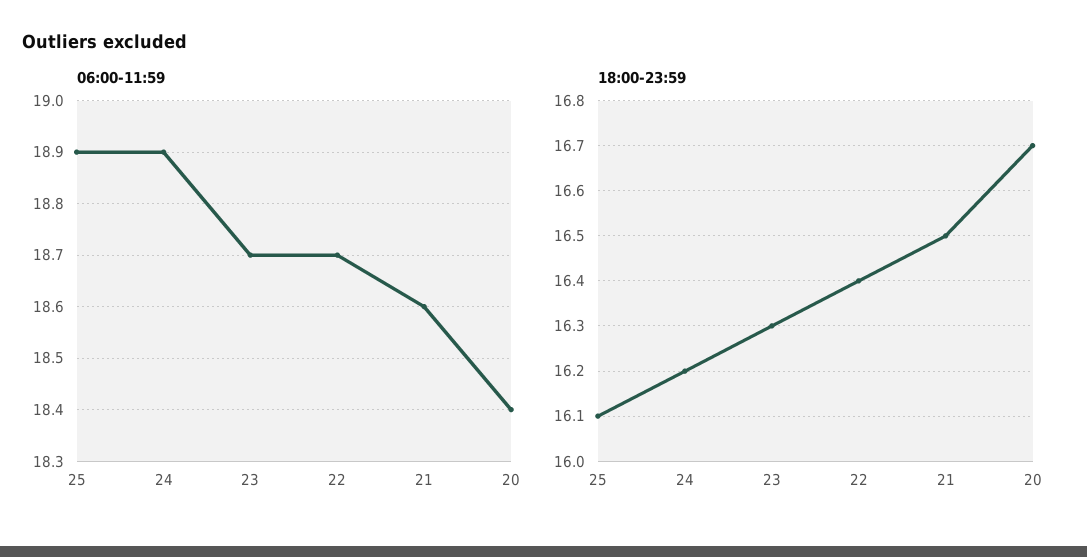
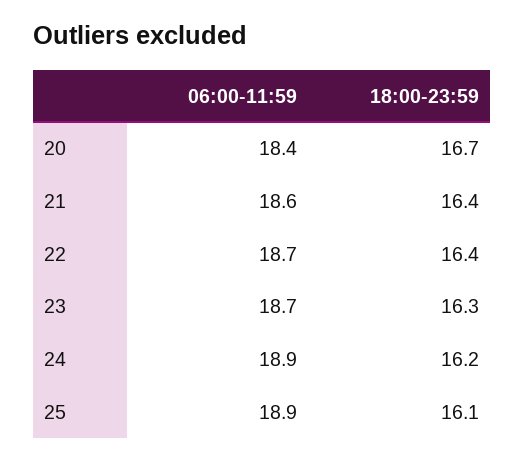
18:00-23:59, 21: 16.5 -> 16.4

